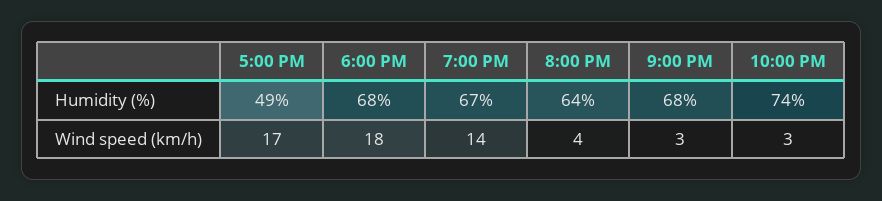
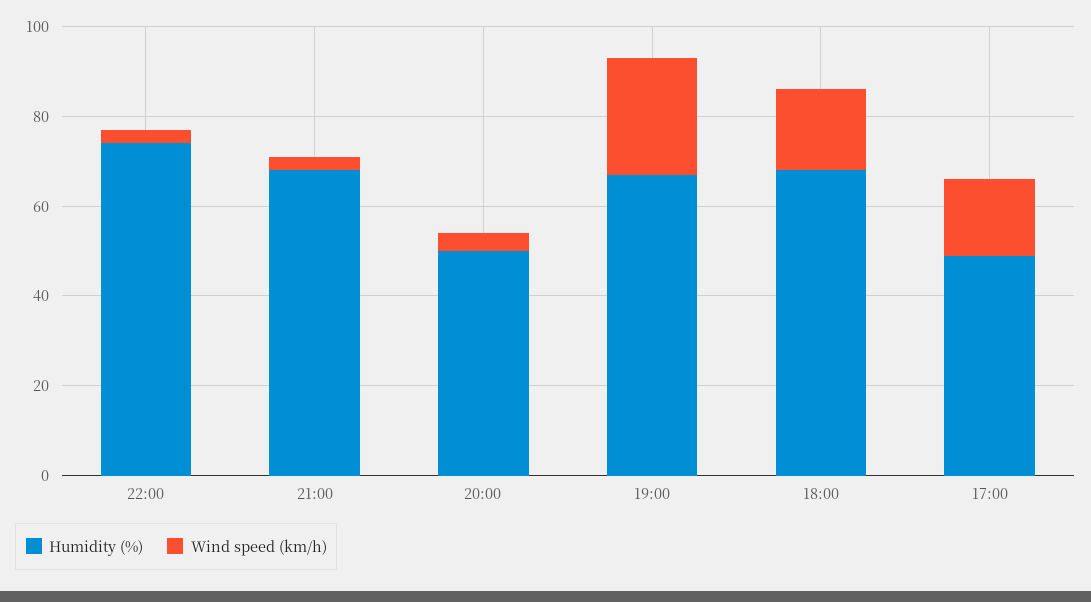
Humidity (%), 8:00 PM: 64 -> 50
Wind speed (km/h), 7:00 PM: 14 -> 25

